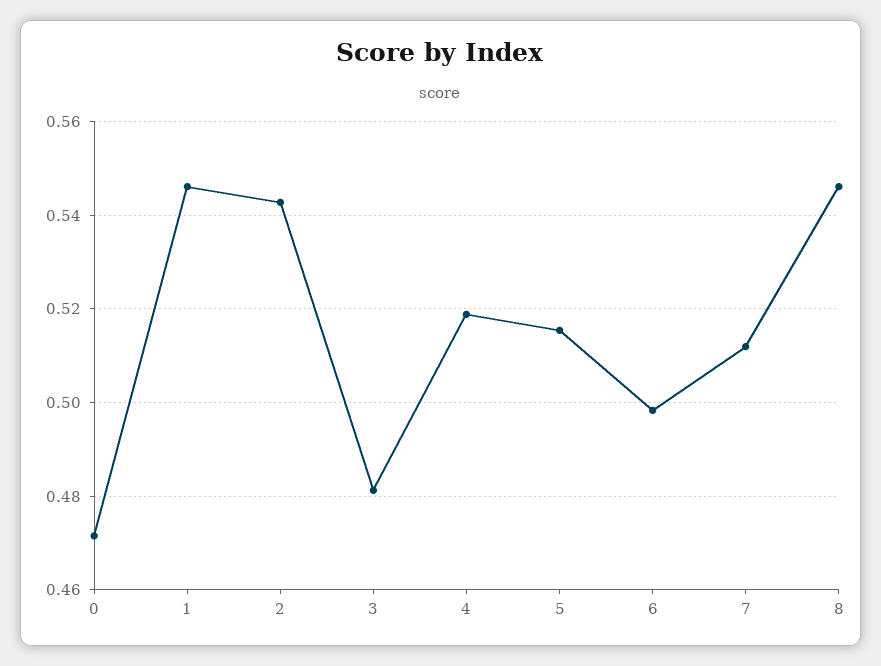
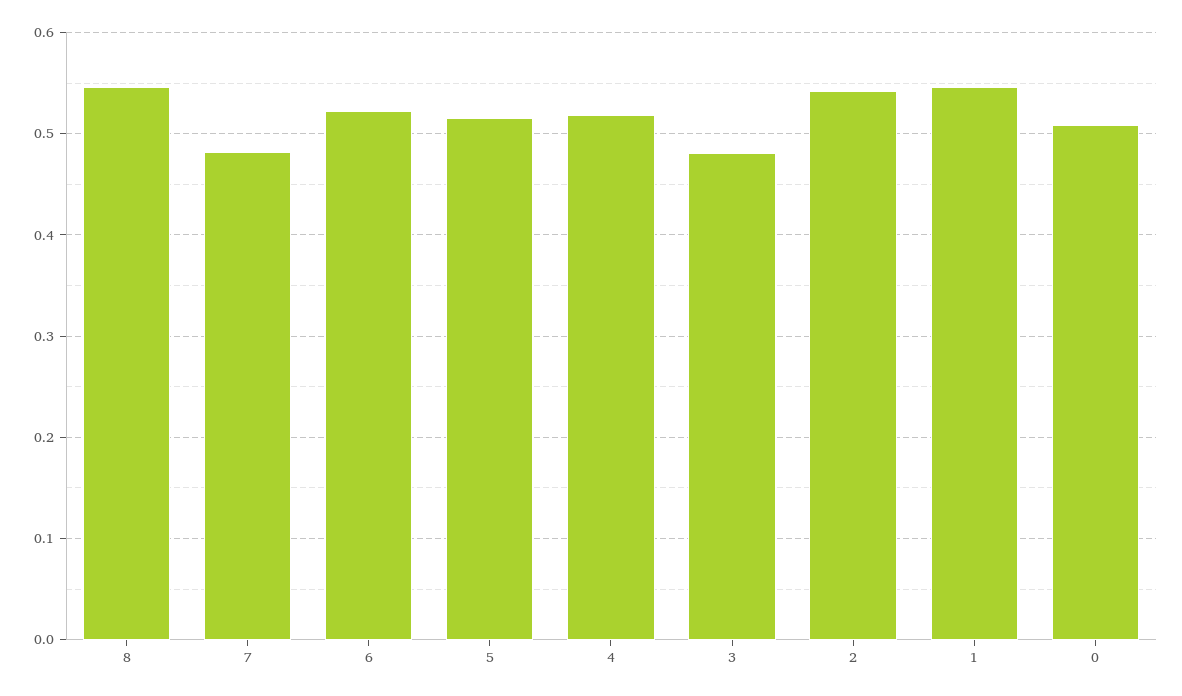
0: 0.472 -> 0.51
6: 0.498 -> 0.52
7: 0.512 -> 0.48

